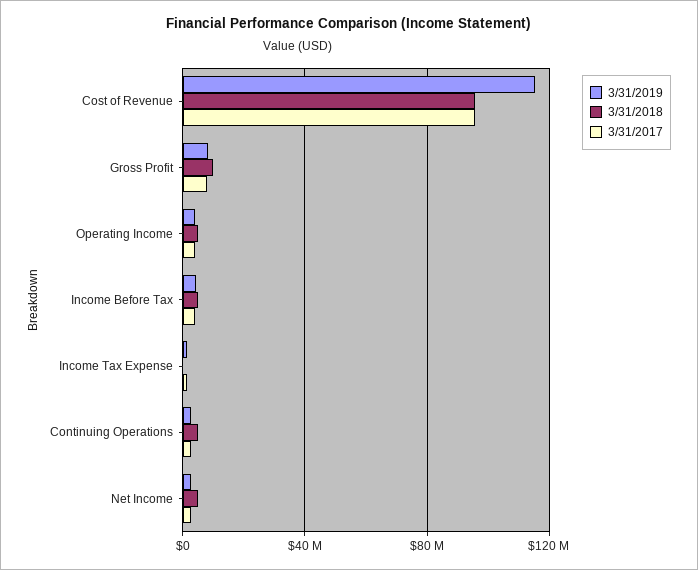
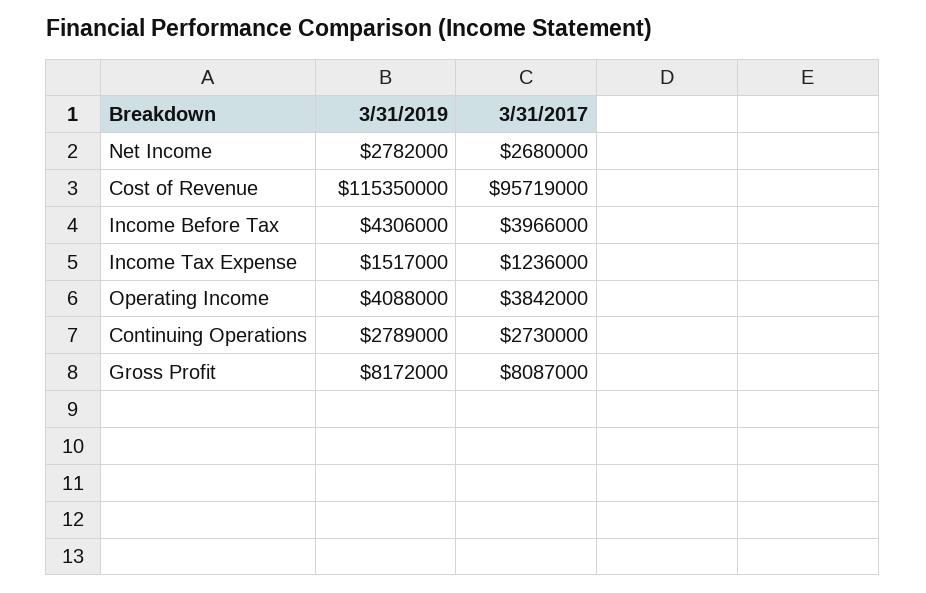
3/31/2018, Cost of Revenue: 95000000 -> none
3/31/2018, Gross Profit: 10000000 -> none
3/31/2018, Operating Income: 5000000 -> none
3/31/2018, Income Before Tax: 5000000 -> none
3/31/2018, Income Tax Expense: 0 -> none
3/31/2018, Continuing Operations: 5000000 -> none
3/31/2018, Net Income: 5000000 -> none

